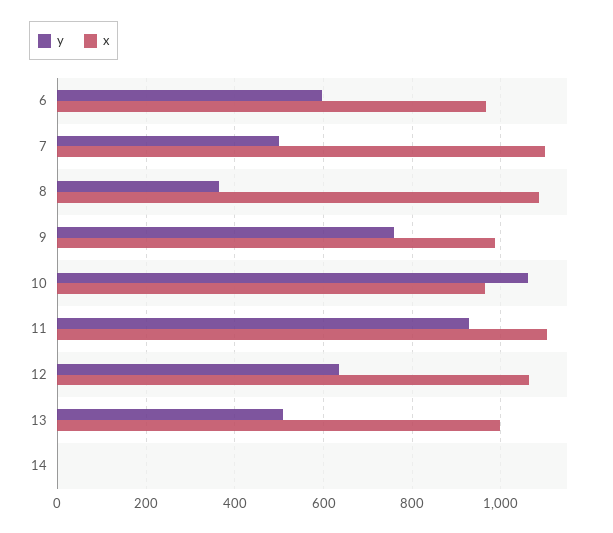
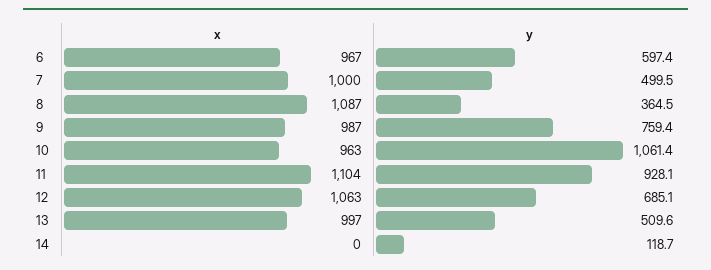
x, 7: 1100 -> 1000
y, 12: 640 -> 685.1
y, 14: 0 -> 118.7

